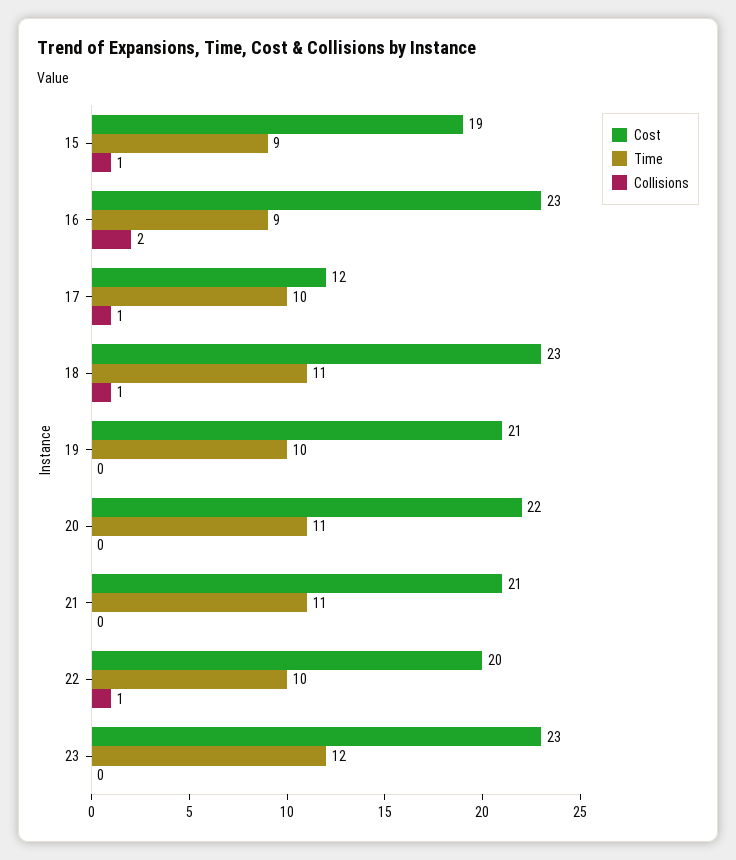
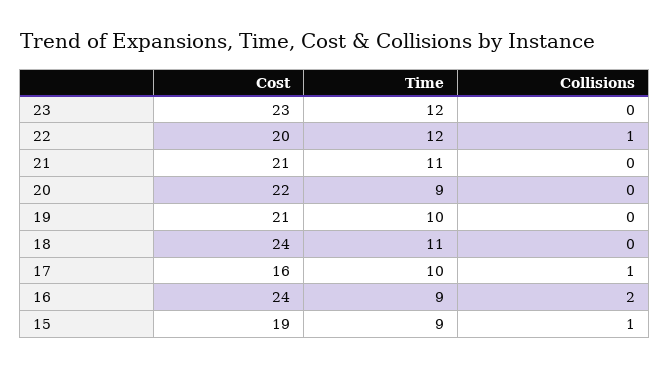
Cost, 16: 23 -> 24
Cost, 17: 12 -> 16
Cost, 18: 23 -> 24
Collisions, 18: 1 -> 0
Time, 20: 11 -> 9
Time, 22: 10 -> 12

